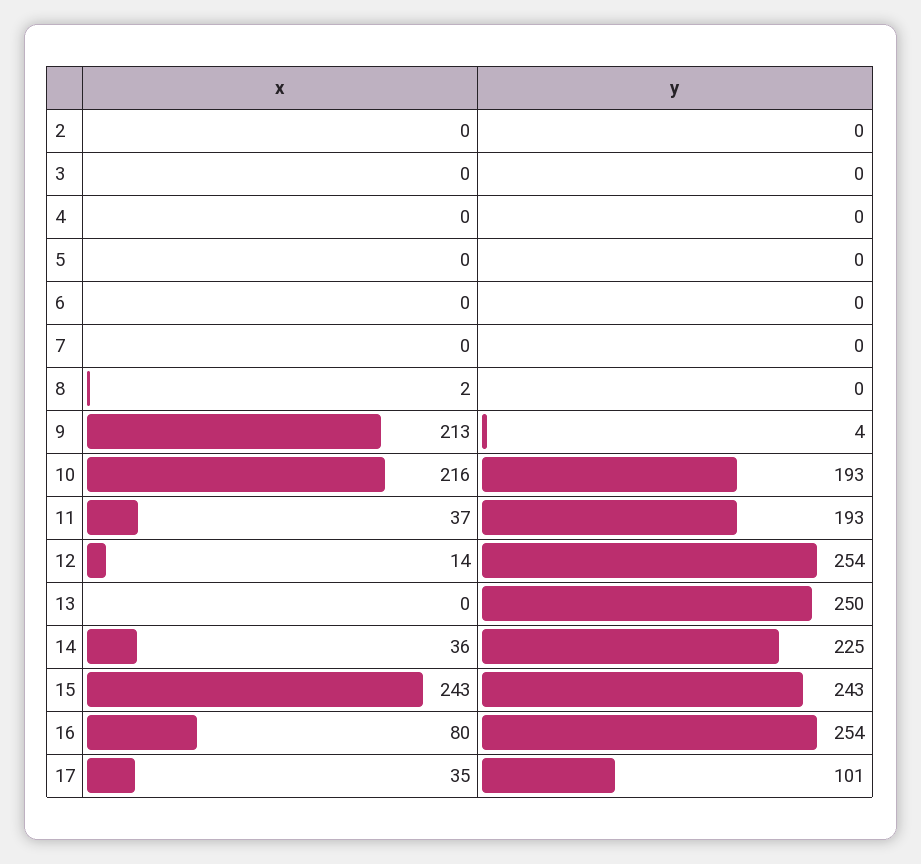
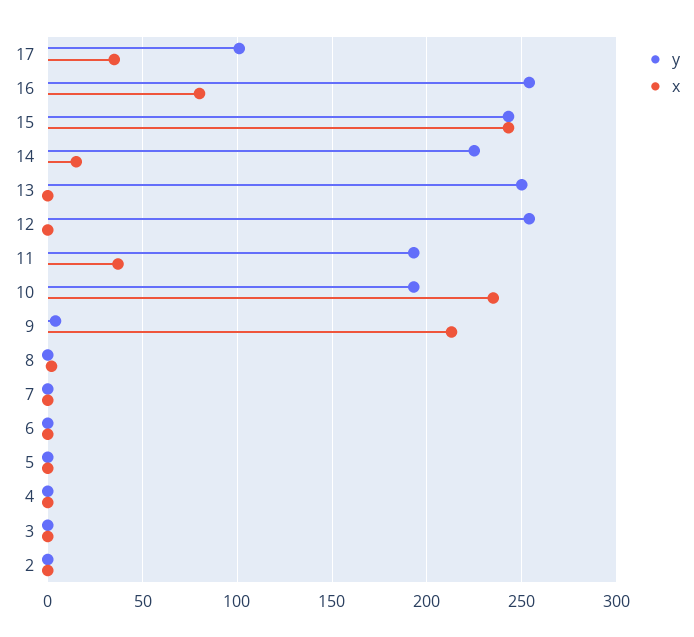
x, 10: 216 -> 235
x, 12: 14 -> 0
x, 14: 36 -> 15

